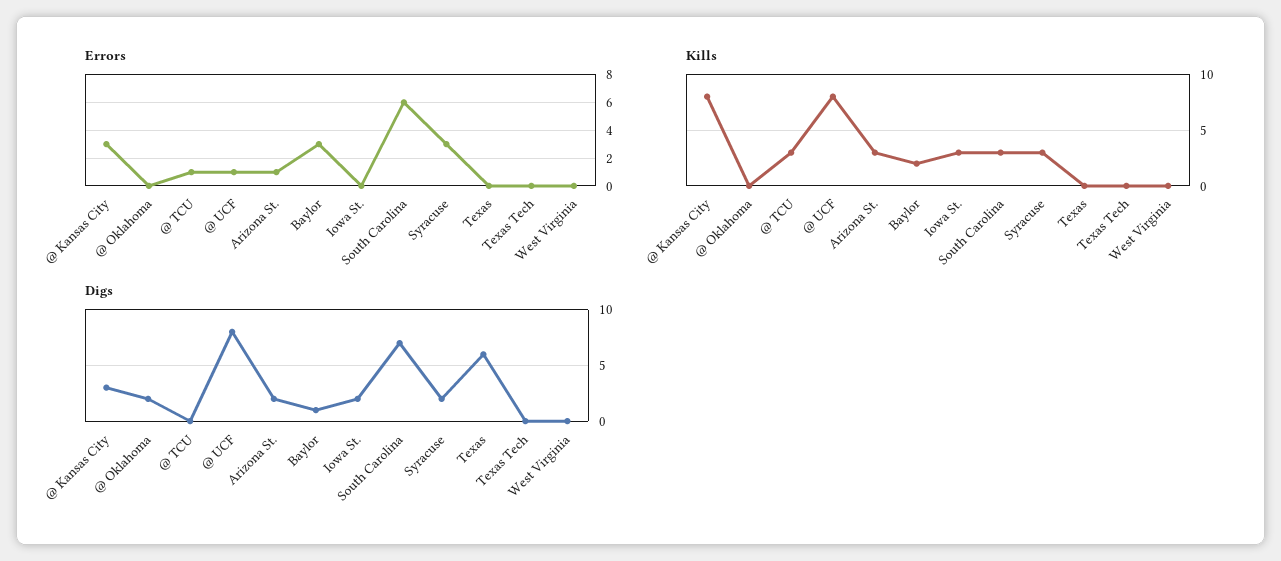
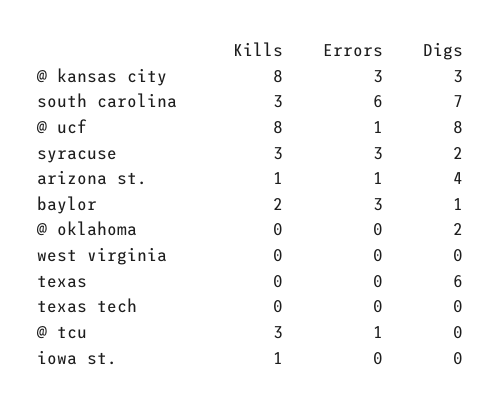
Kills, Arizona St.: 3 -> 1
Kills, Iowa St.: 3 -> 1
Digs, Arizona St.: 2 -> 4
Digs, Iowa St.: 2 -> 0

